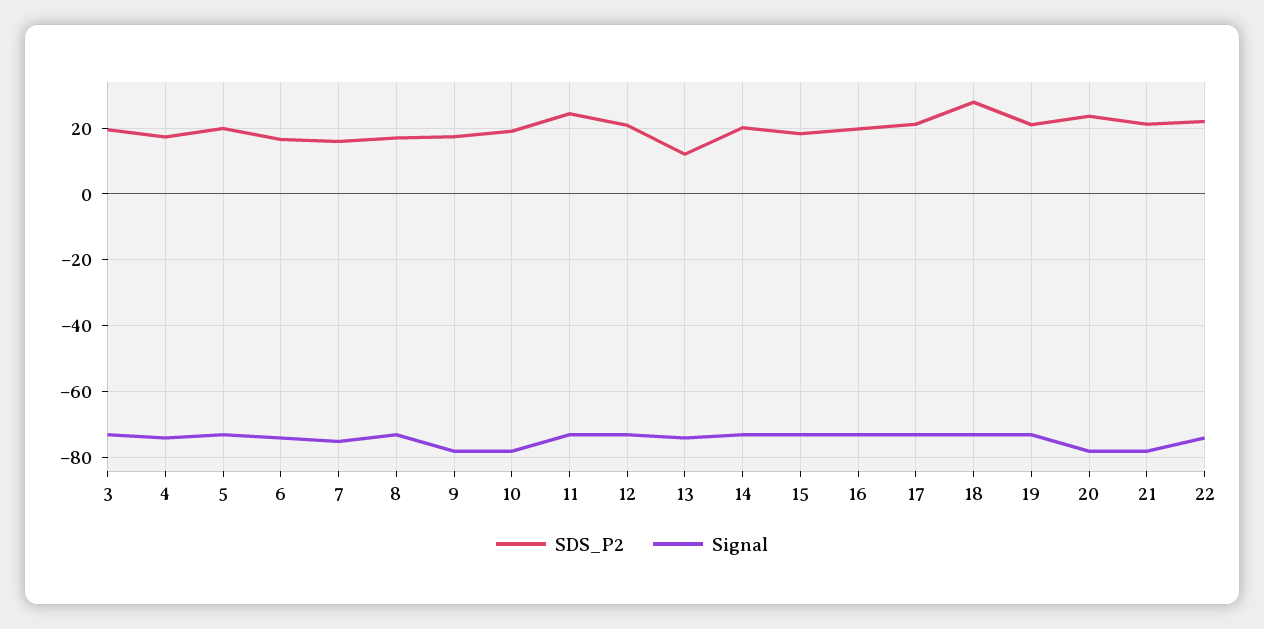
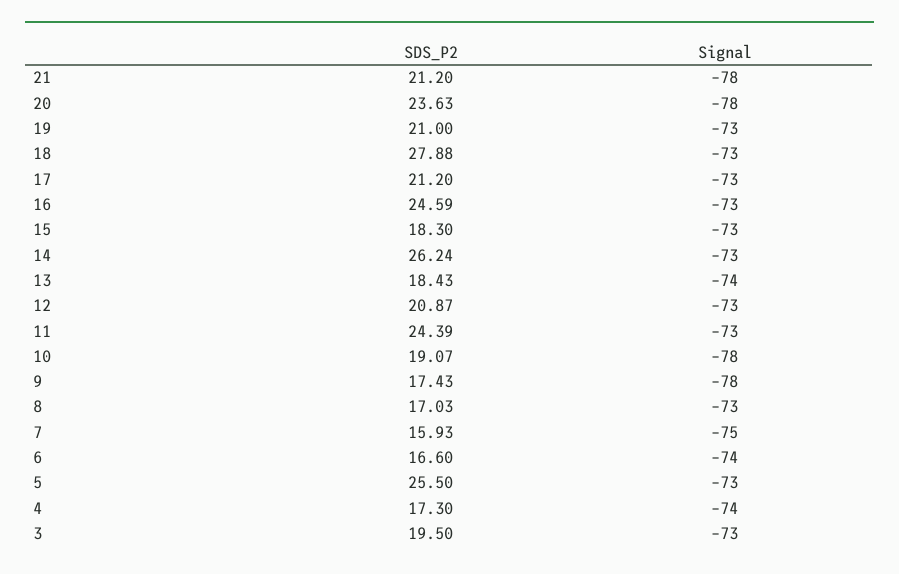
SDS_P2, 5: 20 -> 25.5
SDS_P2, 13: 12 -> 18.43
SDS_P2, 14: 20 -> 26.24
SDS_P2, 16: 20 -> 24.59
SDS_P2, 22: 22 -> none
Signal, 22: -74 -> none

